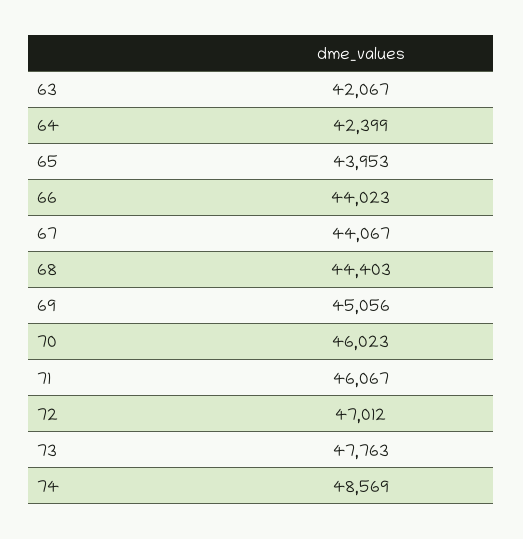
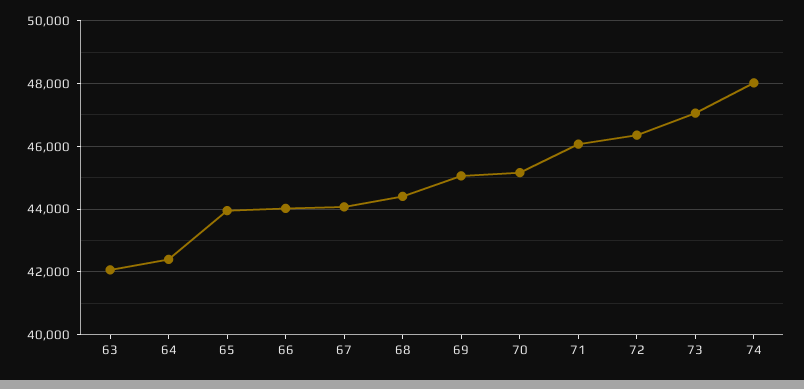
70: 46023 -> 45200
72: 47012 -> 46400
73: 47763 -> 47000
74: 48569 -> 48000

